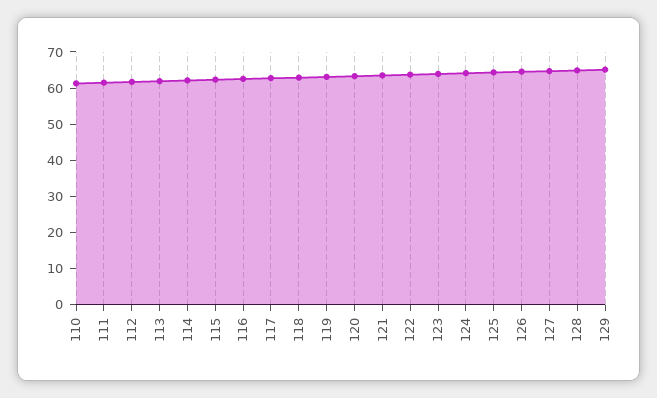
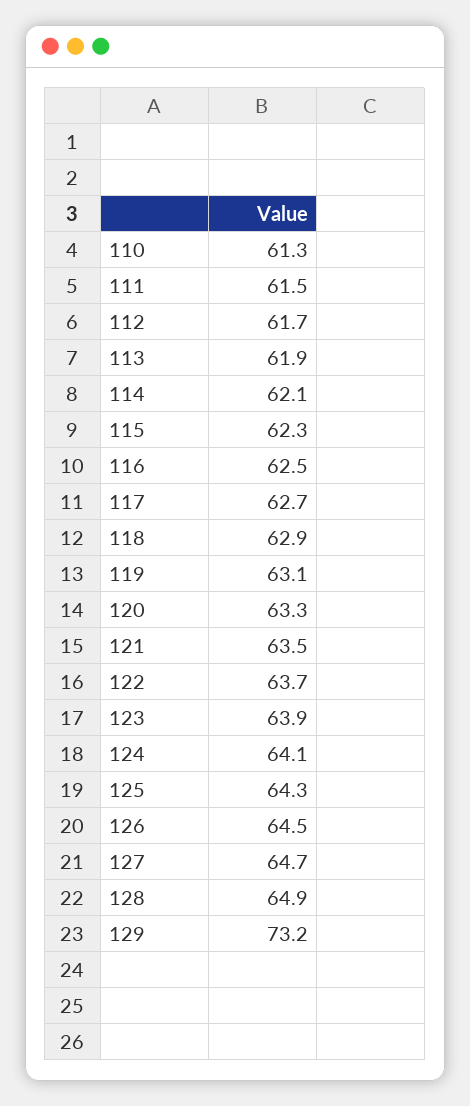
129: 65 -> 73.2

